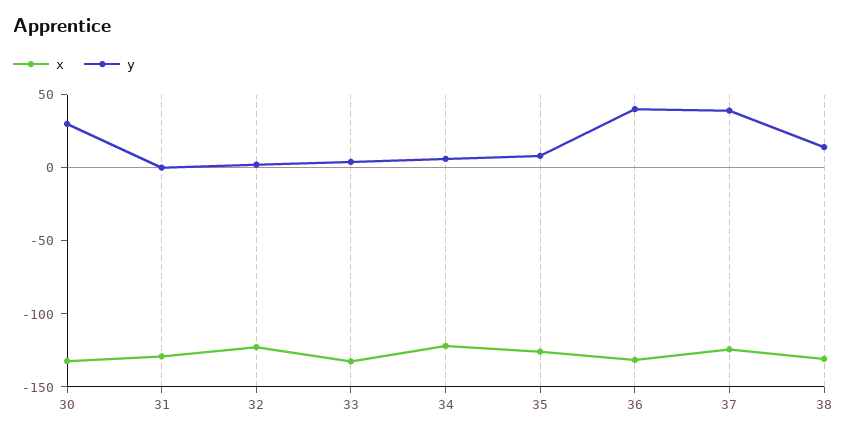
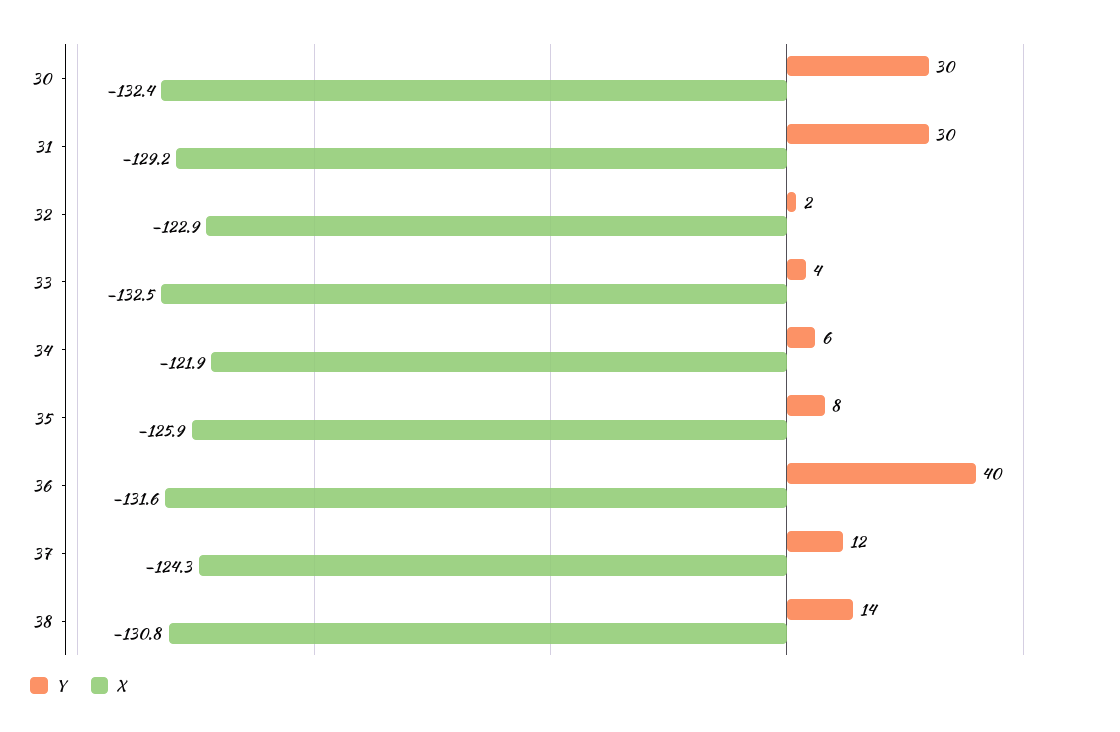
y, 31: 0 -> 30
y, 37: 40 -> 12

